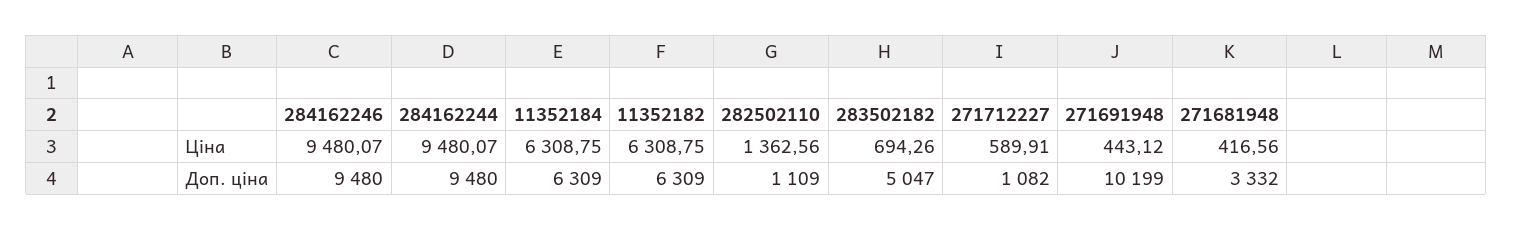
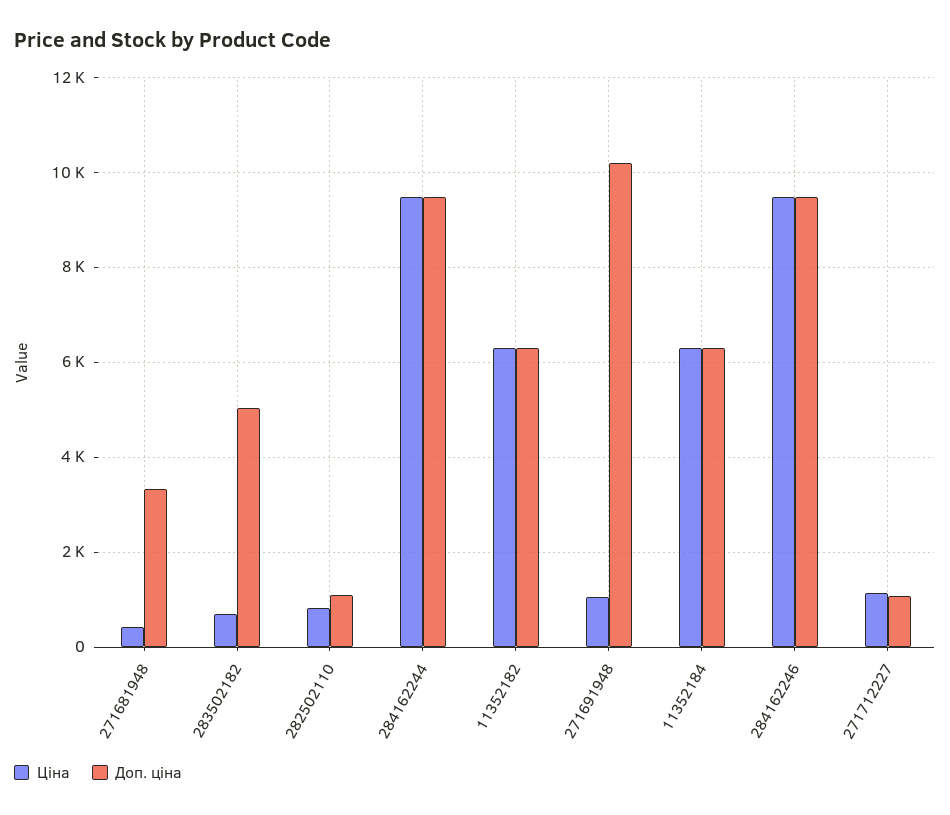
Ціна, 282502110: 1362.56 -> 800
Ціна, 271712227: 589.91 -> 1200
Ціна, 271691948: 443.12 -> 1000

